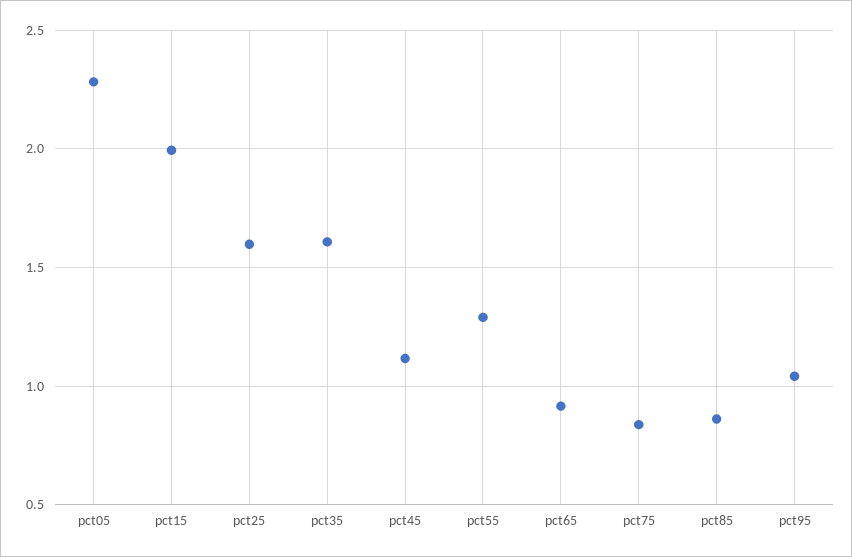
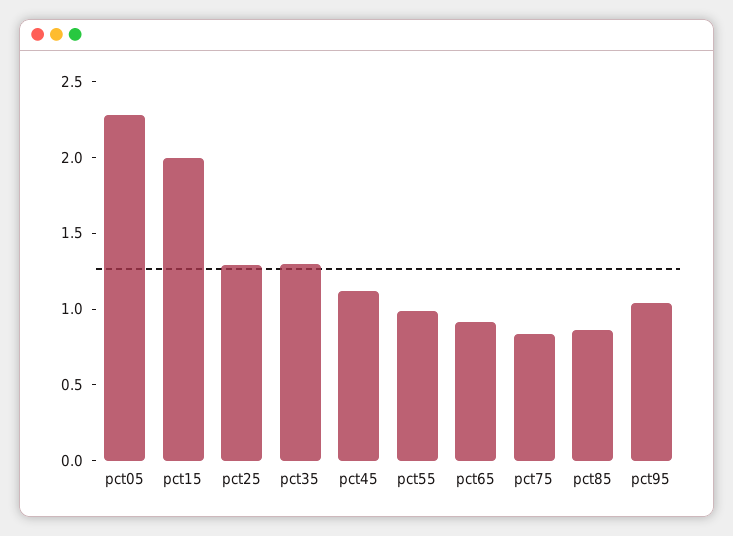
pct25: 1.6 -> 1.3
pct35: 1.6 -> 1.3
pct55: 1.3 -> 1

